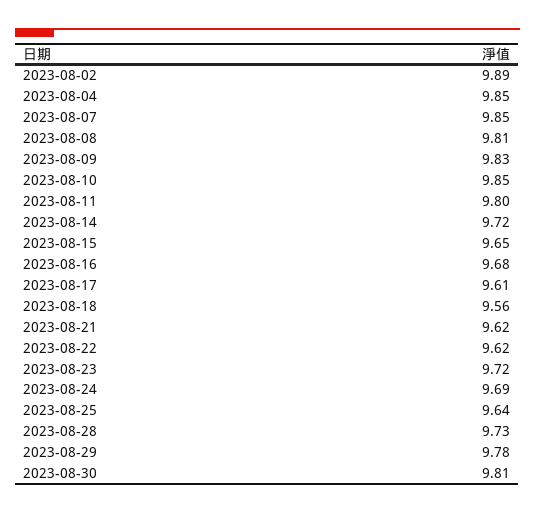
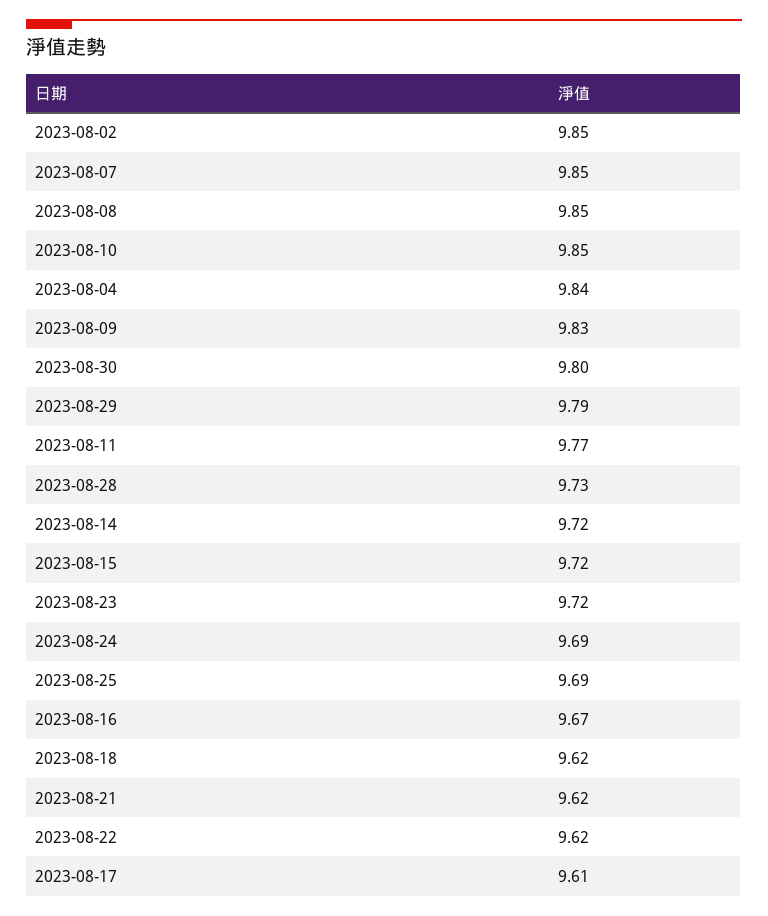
2023-08-02: 9.89 -> 9.85
2023-08-04: 9.85 -> 9.84
2023-08-08: 9.81 -> 9.85
2023-08-11: 9.8 -> 9.77
2023-08-15: 9.65 -> 9.72
2023-08-16: 9.68 -> 9.67
2023-08-18: 9.56 -> 9.62
2023-08-25: 9.64 -> 9.69
2023-08-29: 9.78 -> 9.79
2023-08-30: 9.81 -> 9.8

